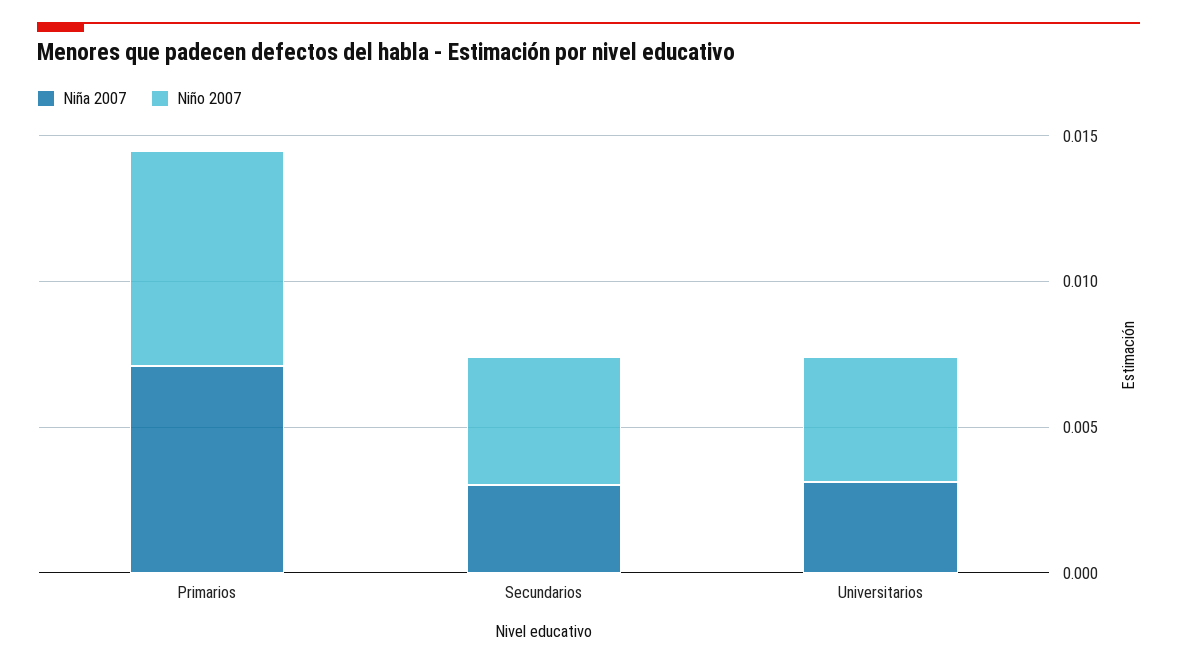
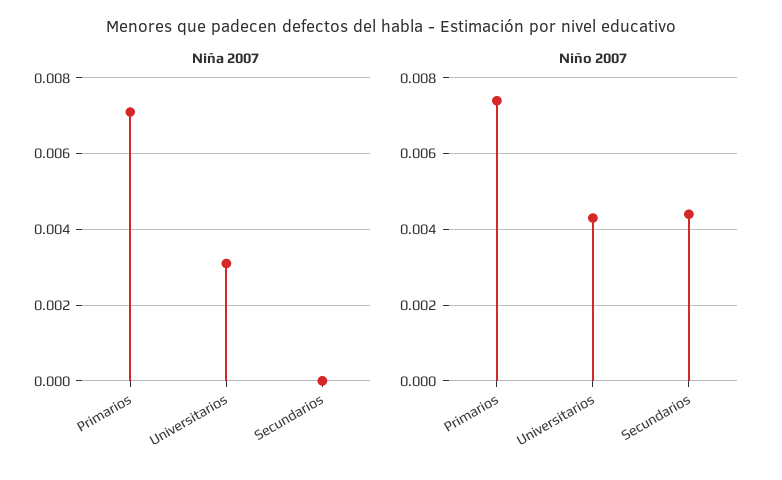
Niña 2007, Secundarios: 0.003 -> 0

